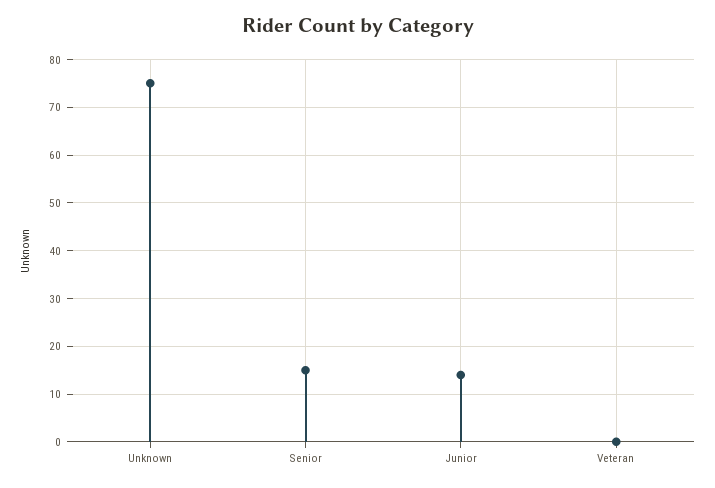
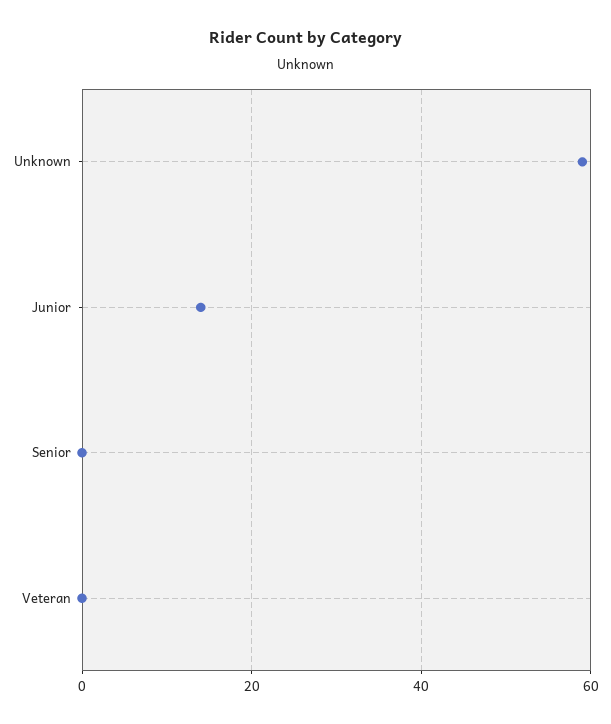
Unknown: 75 -> 60
Senior: 15 -> 0

